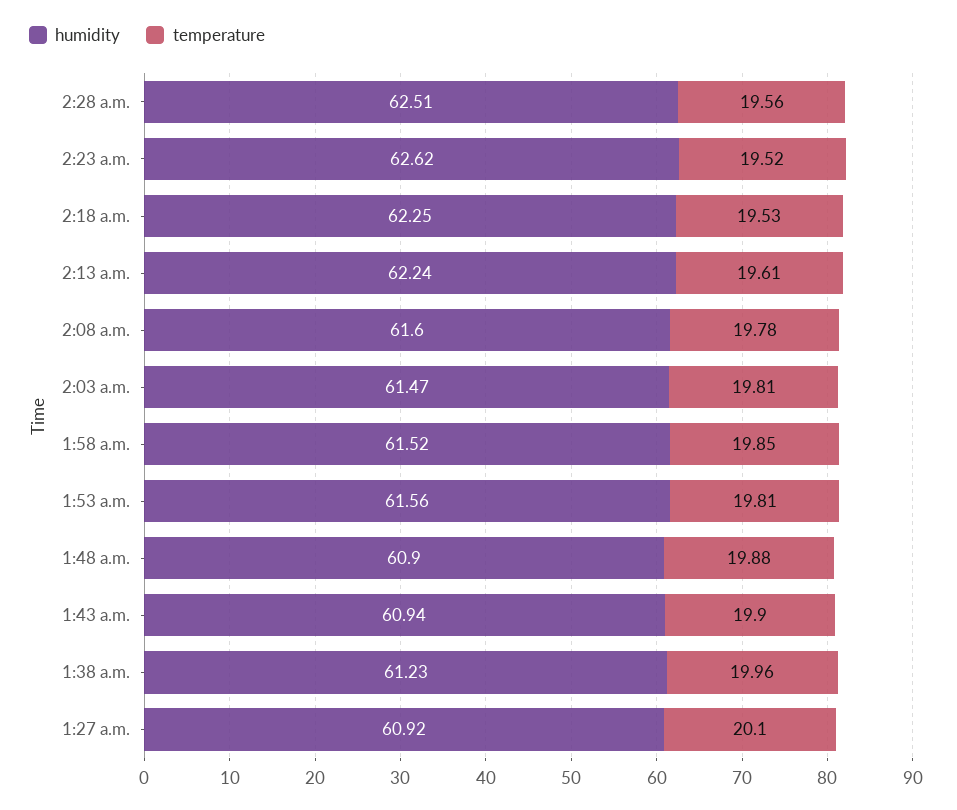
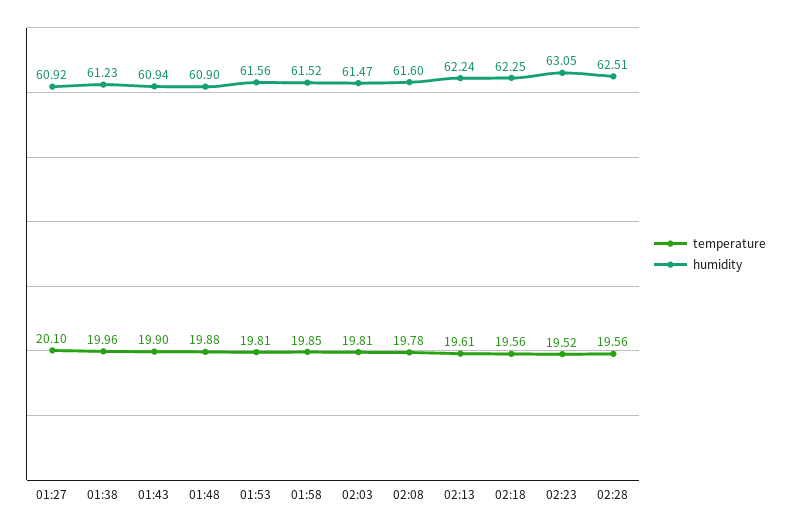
humidity, 2:23 a.m.: 62.62 -> 63.05
temperature, 2:18 a.m.: 19.53 -> 19.56

